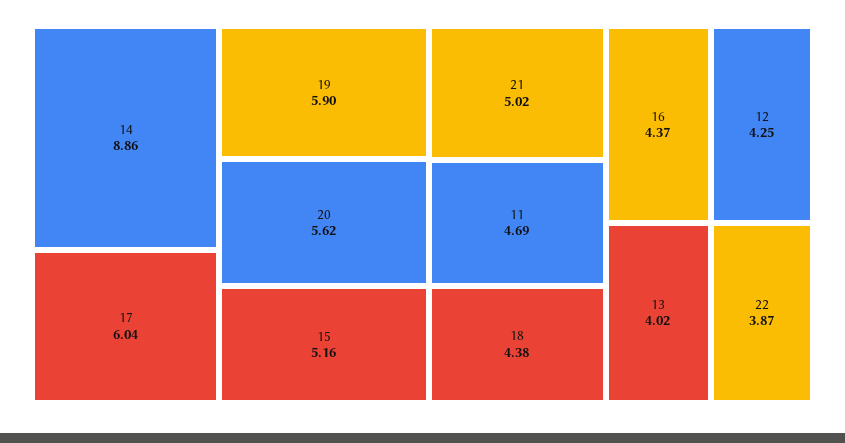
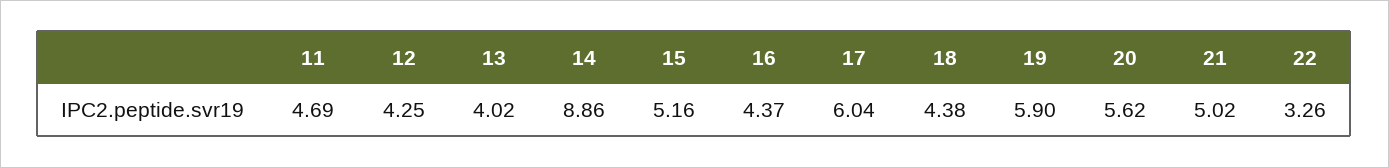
22: 3.87 -> 3.26

